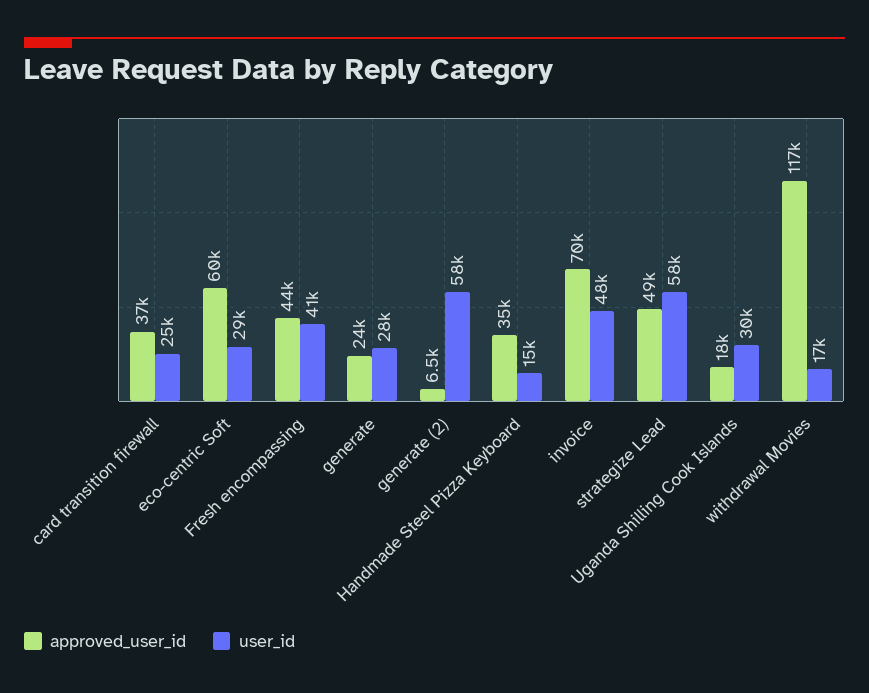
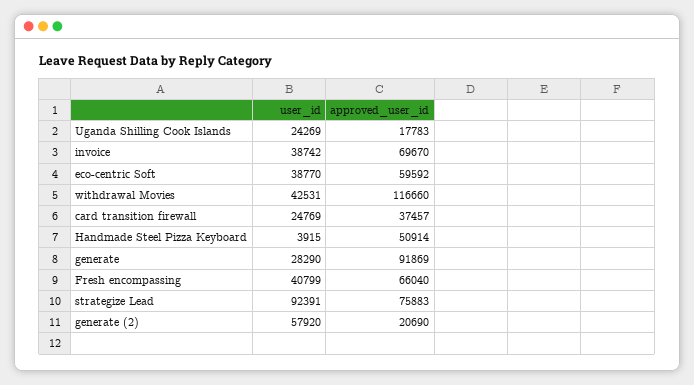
user_id, eco-centric Soft: 29000 -> 38770
approved_user_id, Fresh encompassing: 44000 -> 66040
approved_user_id, generate: 24000 -> 91869
approved_user_id, generate (2): 6500 -> 20690
approved_user_id, Handmade Steel Pizza Keyboard: 35000 -> 50914
user_id, Handmade Steel Pizza Keyboard: 15000 -> 3915
user_id, invoice: 48000 -> 38742
approved_user_id, strategize Lead: 49000 -> 75883
user_id, strategize Lead: 58000 -> 92391
user_id, Uganda Shilling Cook Islands: 30000 -> 24269
user_id, withdrawal Movies: 17000 -> 42531

